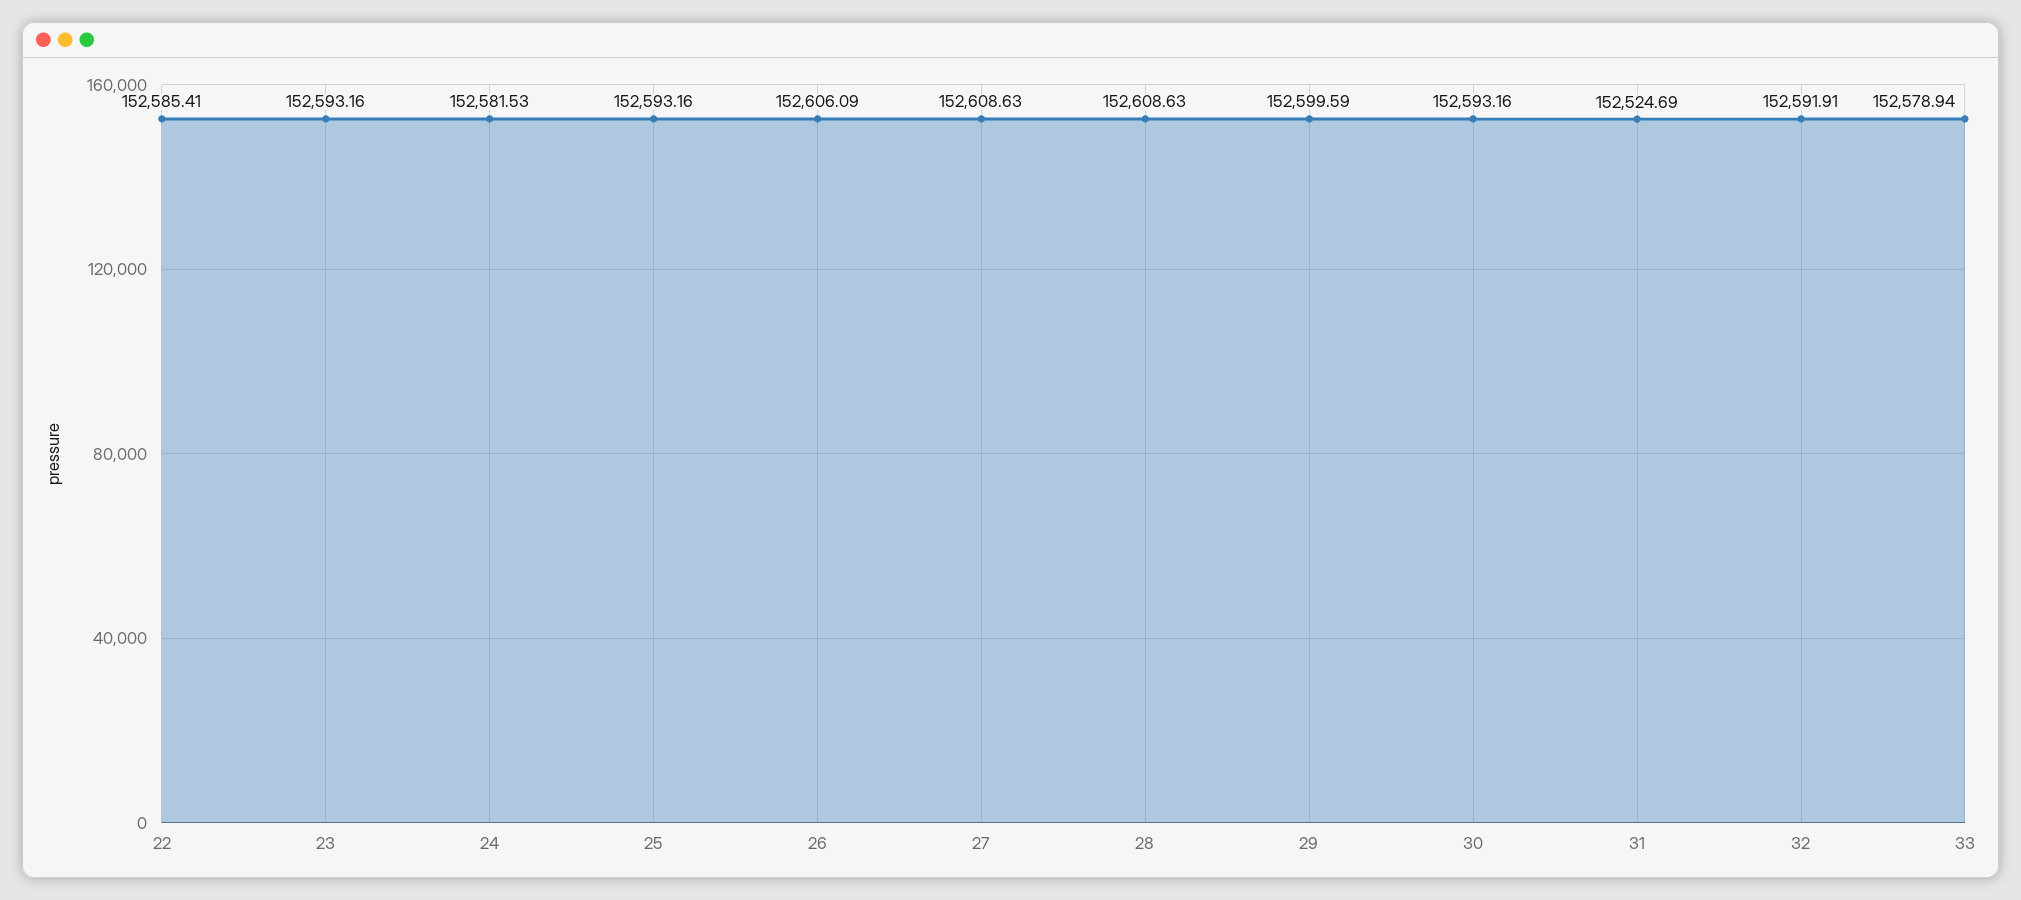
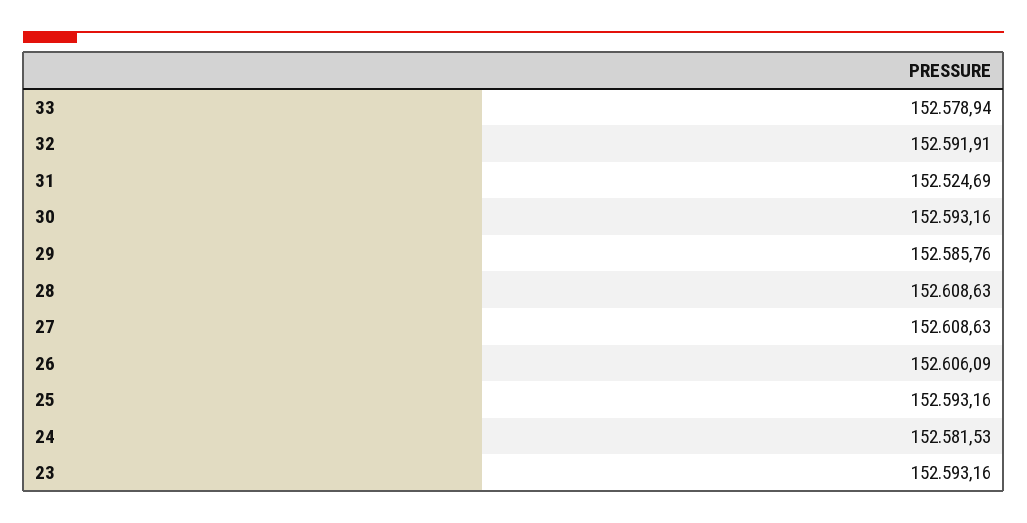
22: 152585.41 -> none
29: 152599.59 -> 152585.76

